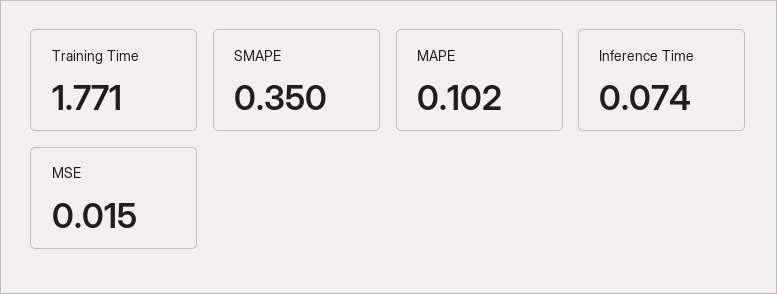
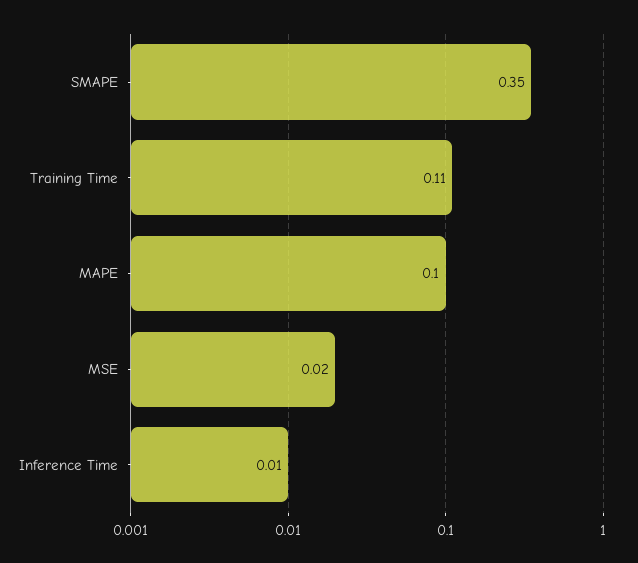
Training Time: 1.771 -> 0.11
Inference Time: 0.074 -> 0.01

